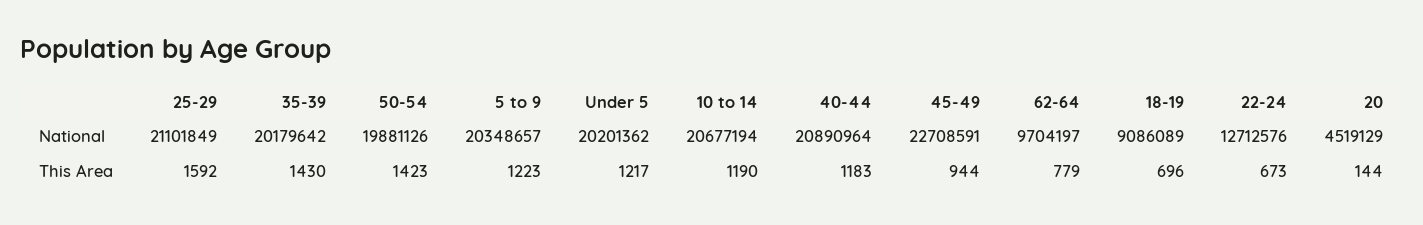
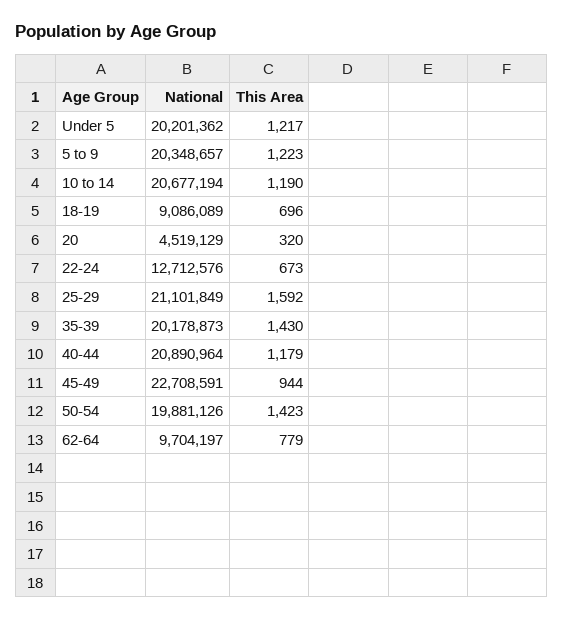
35-39, National: 20179642 -> 20178873
40-44, This Area: 1183 -> 1179
20, This Area: 144 -> 320

